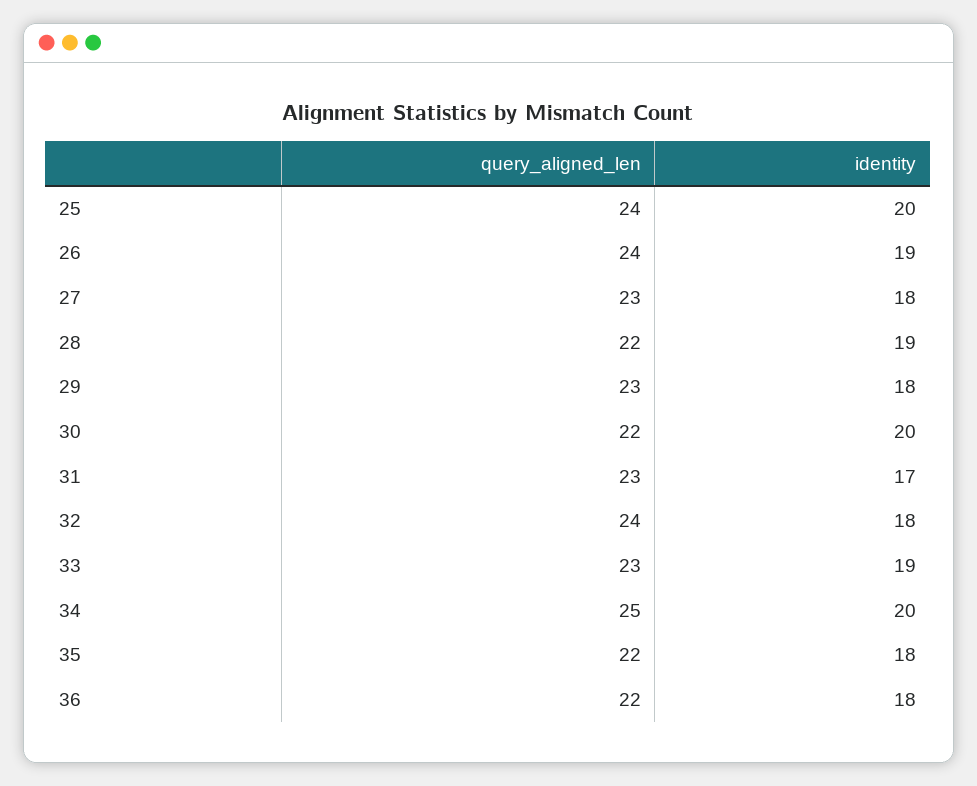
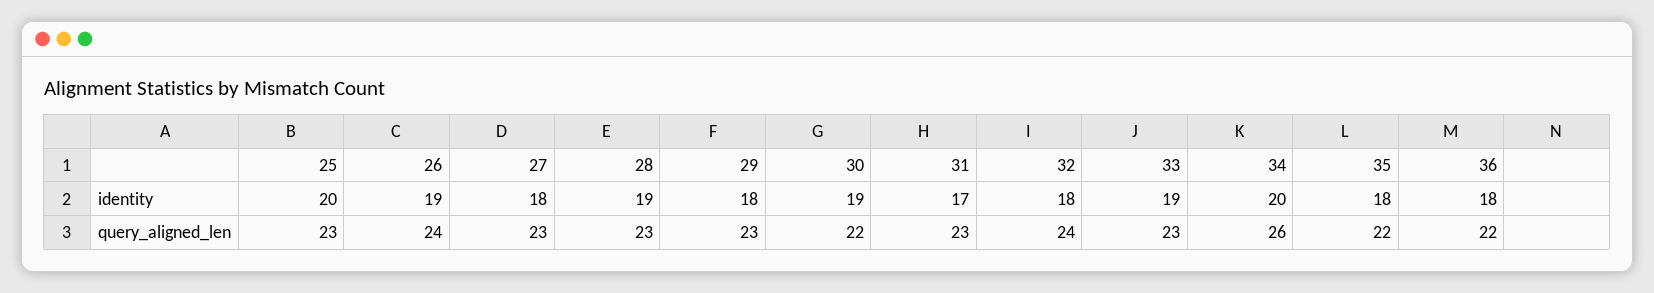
query_aligned_len, 25: 24 -> 23
query_aligned_len, 28: 22 -> 23
identity, 30: 20 -> 19
query_aligned_len, 34: 25 -> 26

